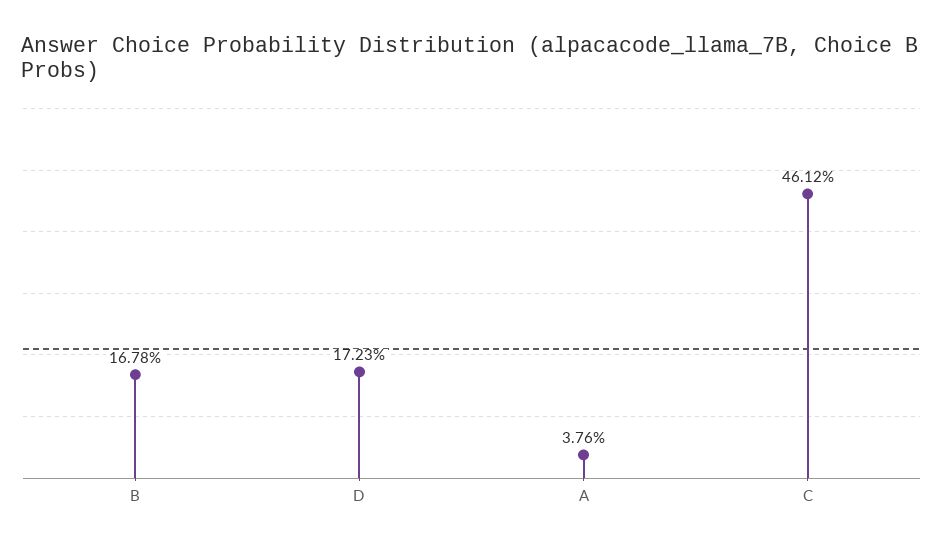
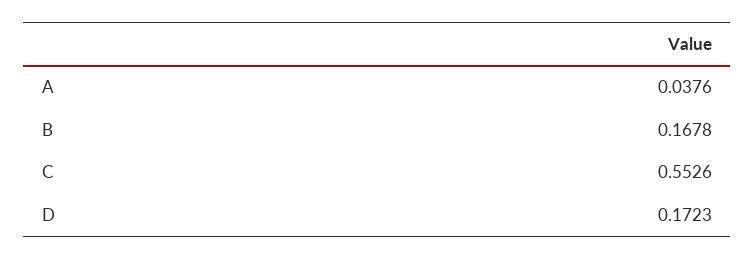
C: 0.4612 -> 0.5526

